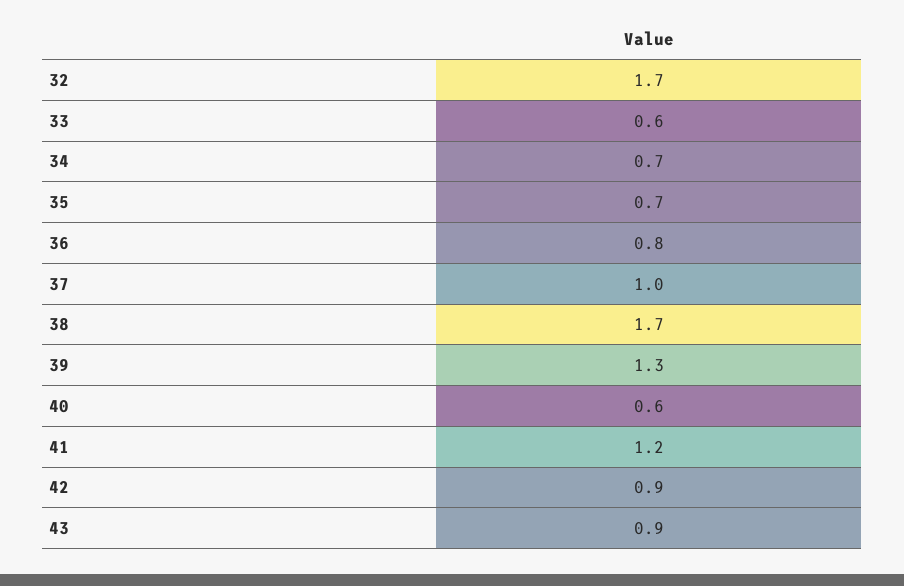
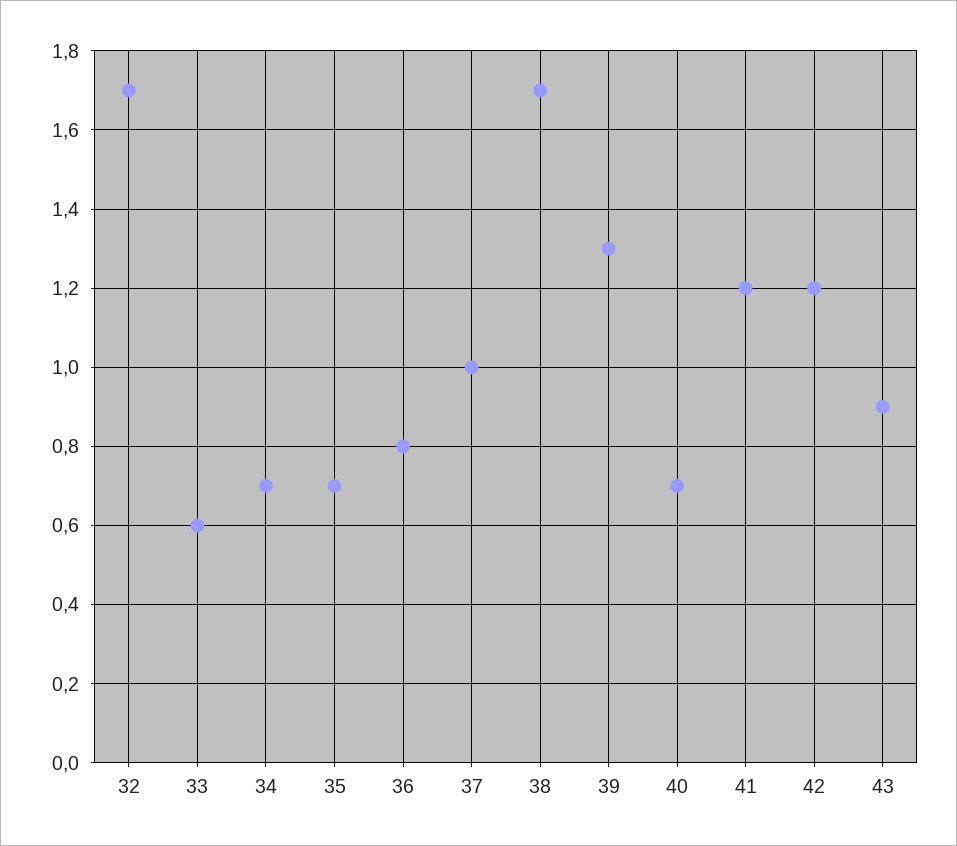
40: 0.6 -> 0.7
42: 0.9 -> 1.2

